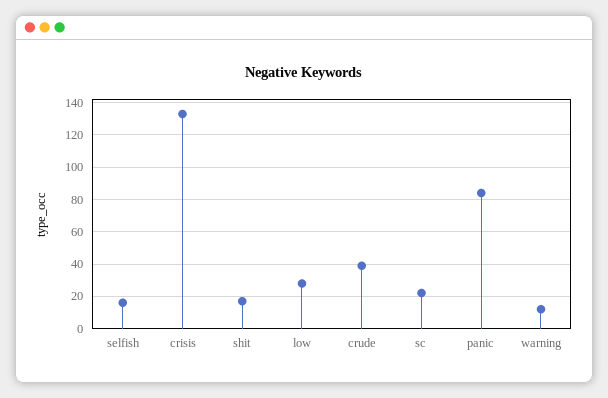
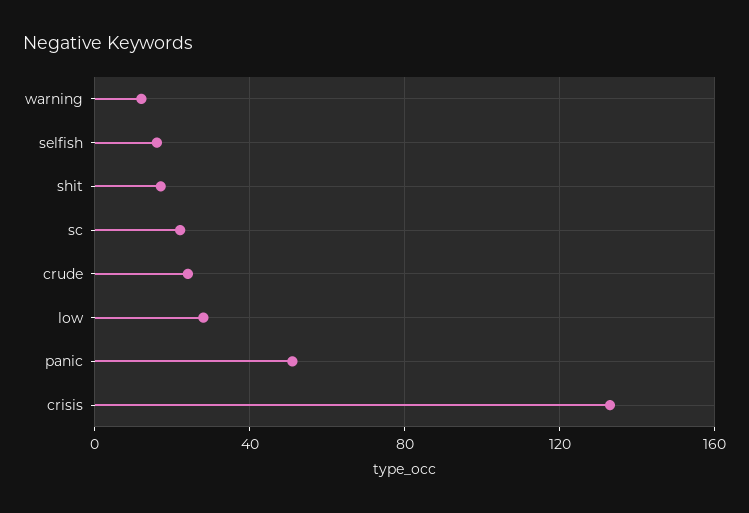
crude: 40 -> 25
panic: 85 -> 50

